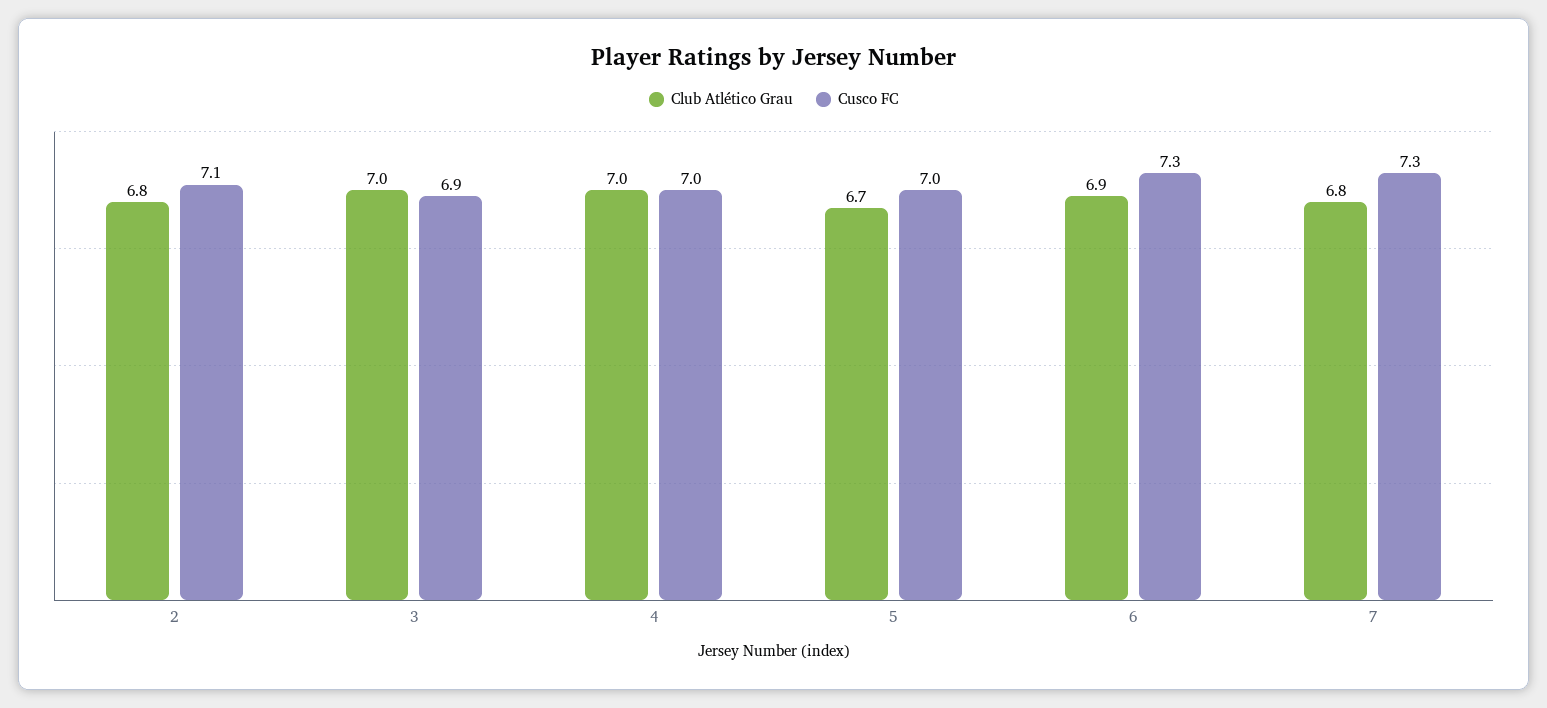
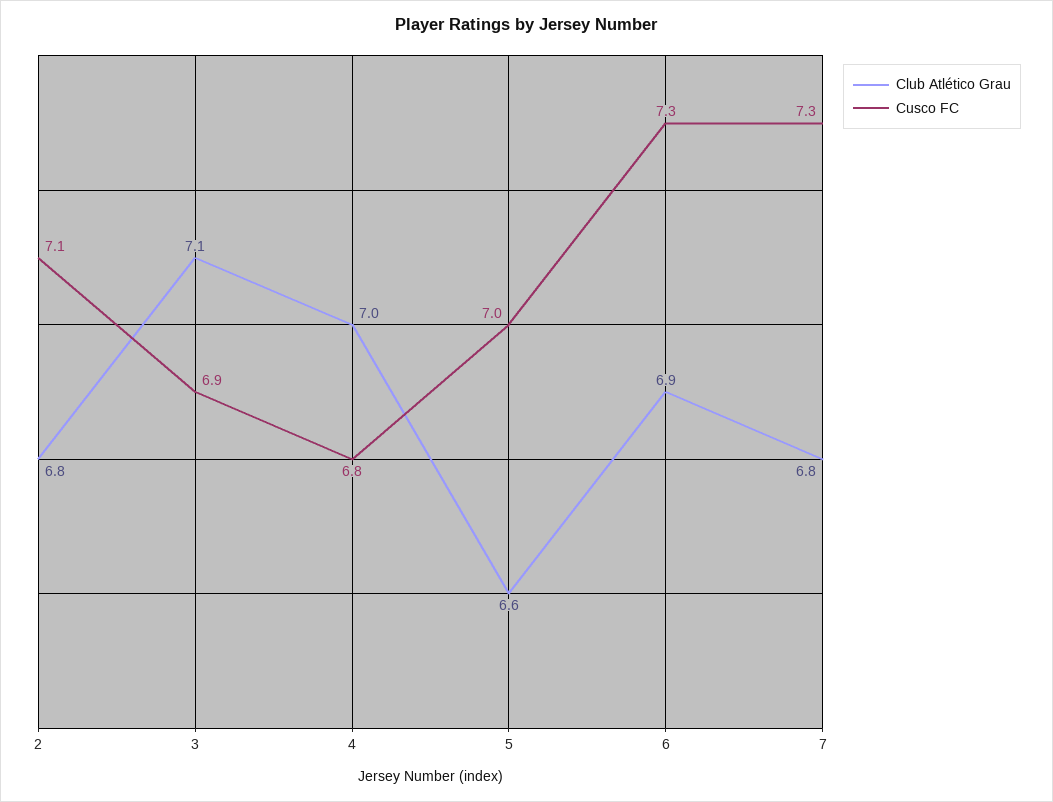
Club Atlético Grau, 3: 7 -> 7.1
Cusco FC, 4: 7 -> 6.8
Club Atlético Grau, 5: 6.7 -> 6.6

